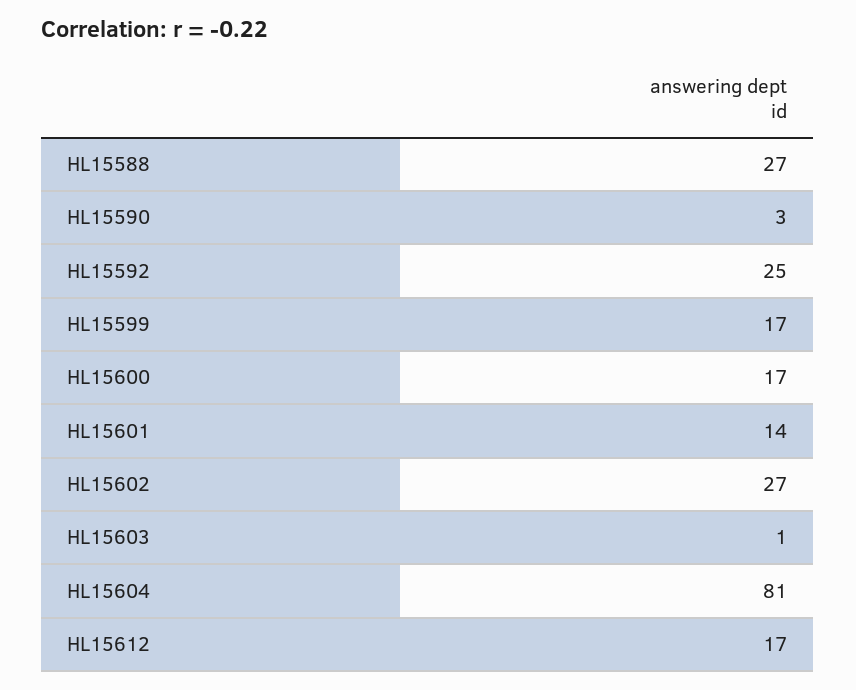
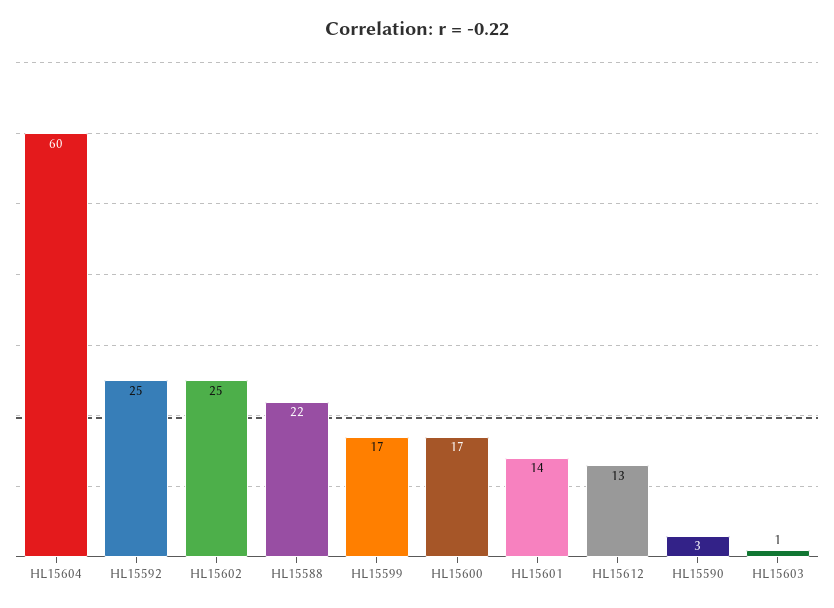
HL15588: 27 -> 22
HL15602: 27 -> 25
HL15604: 81 -> 60
HL15612: 17 -> 13

